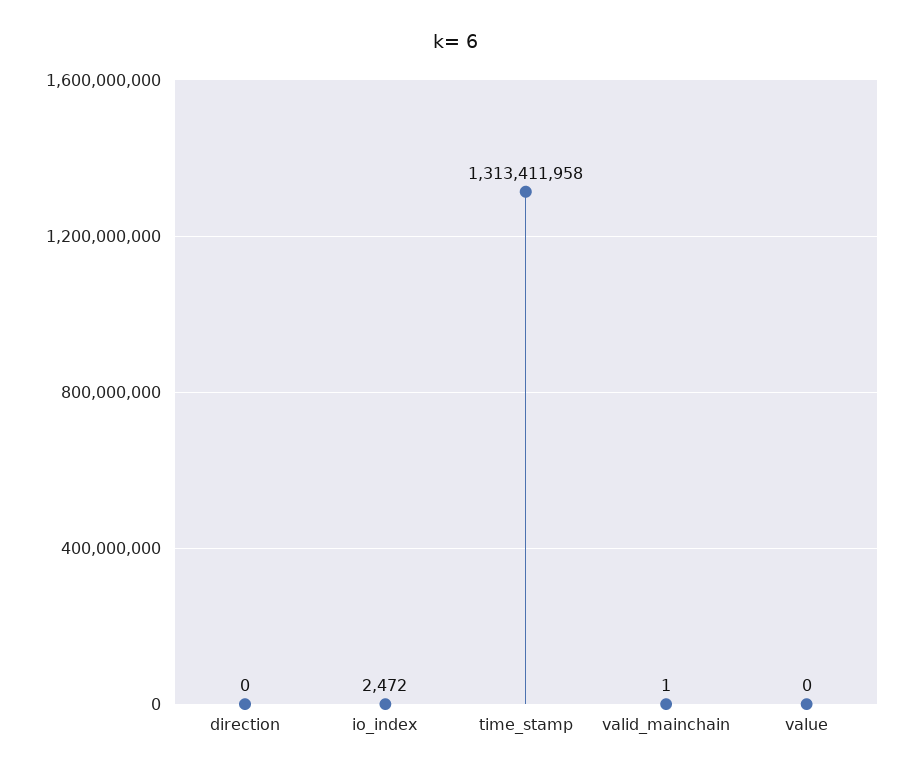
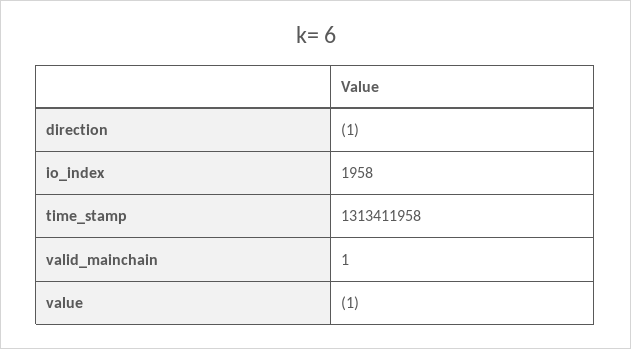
direction: 0 -> -1
io_index: 2472 -> 1958
value: 0 -> -1

